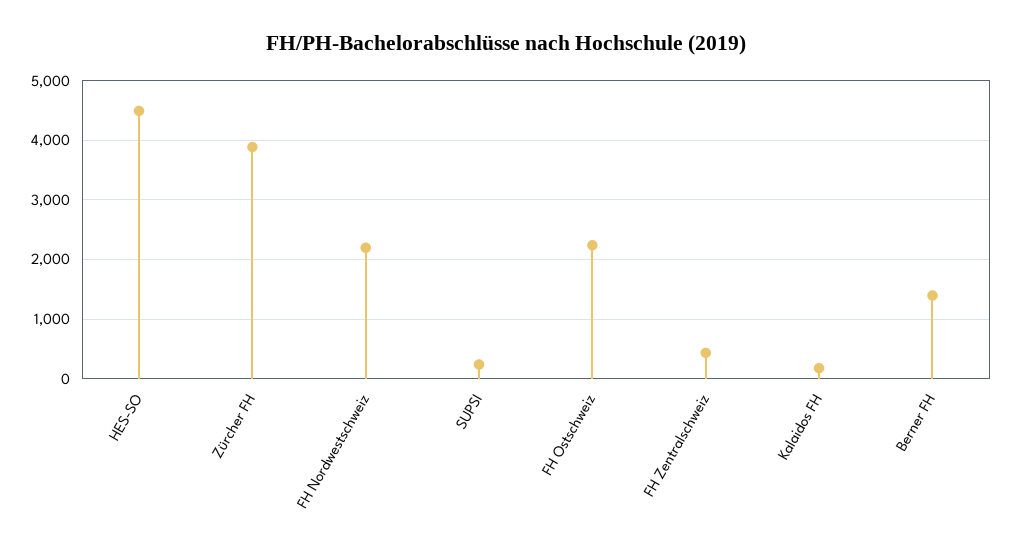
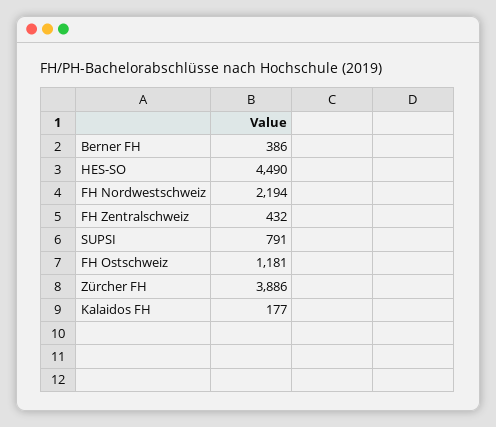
SUPSI: 200 -> 791
FH Ostschweiz: 2200 -> 1181
Berner FH: 1400 -> 386

